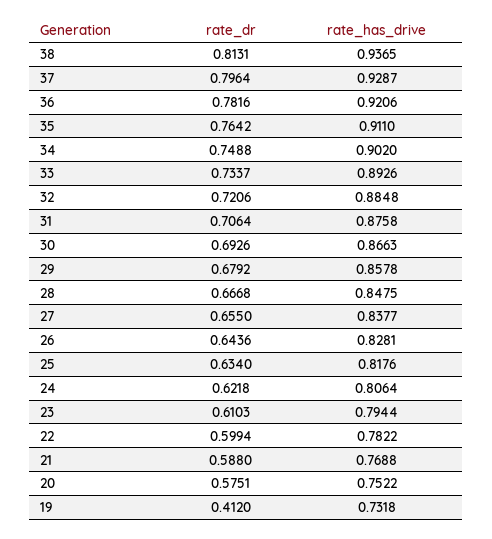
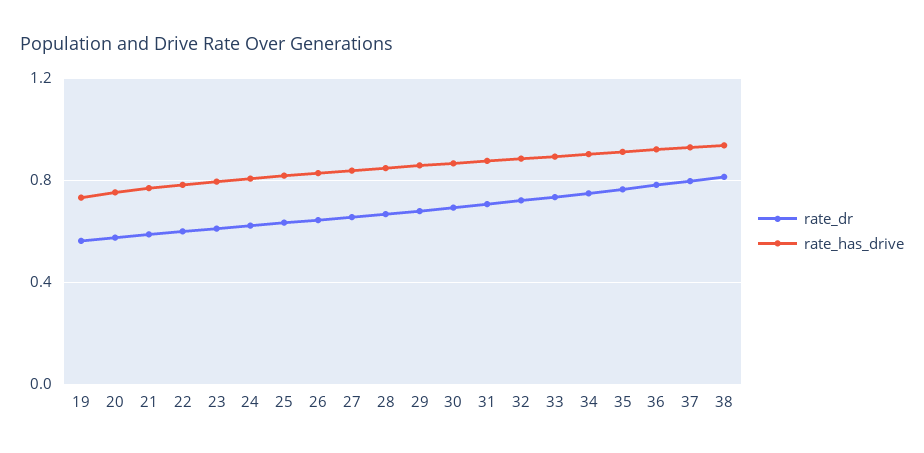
rate_dr, 19: 0.412 -> 0.55

